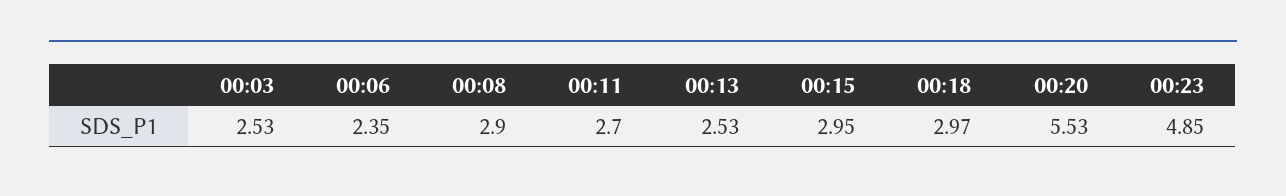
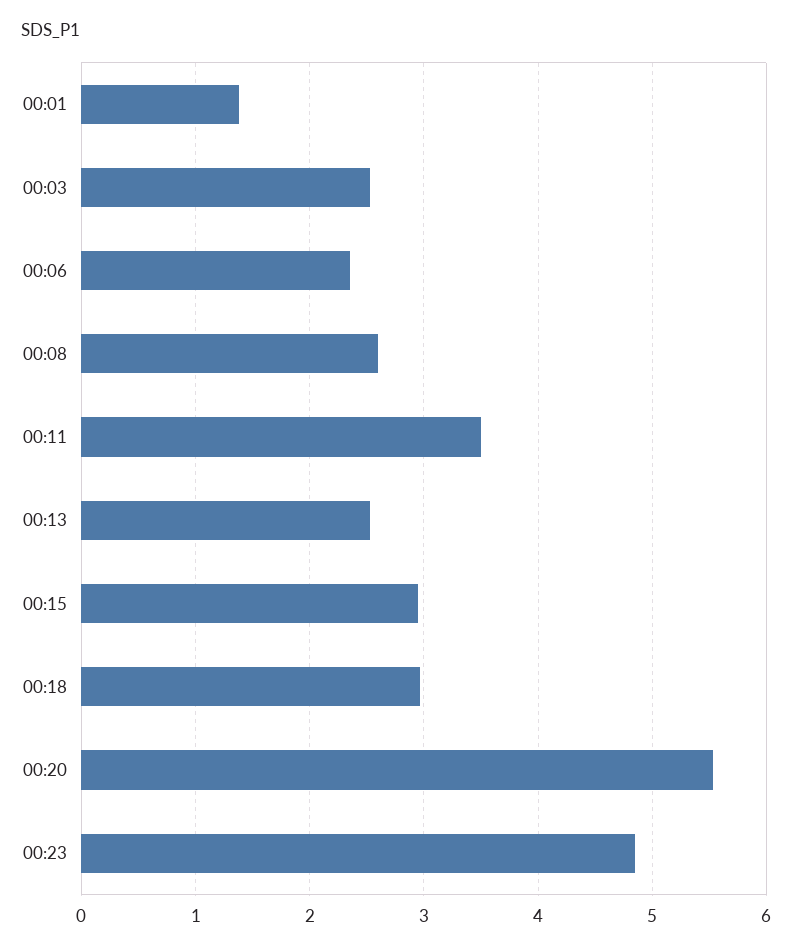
00:08: 2.9 -> 2.6
00:11: 2.7 -> 3.5
00:01: none -> 1.4

